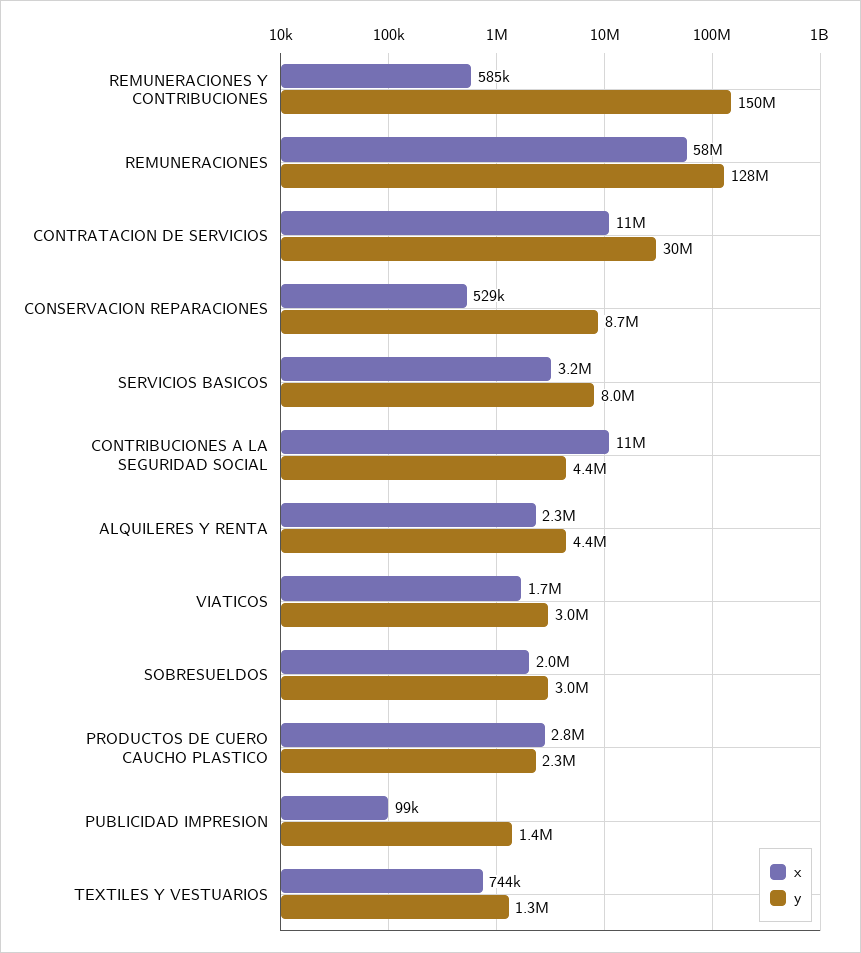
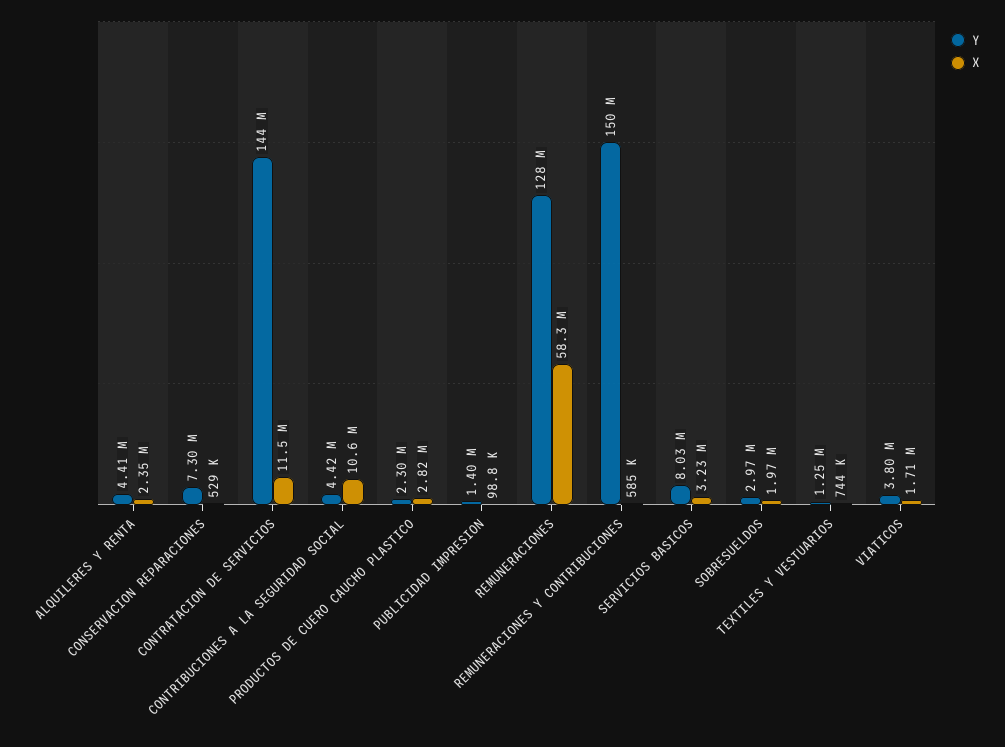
y, CONTRATACION DE SERVICIOS: 30000000 -> 144000000
y, CONSERVACION REPARACIONES: 8700000 -> 7300000
y, VIATICOS: 3000000 -> 3800000

